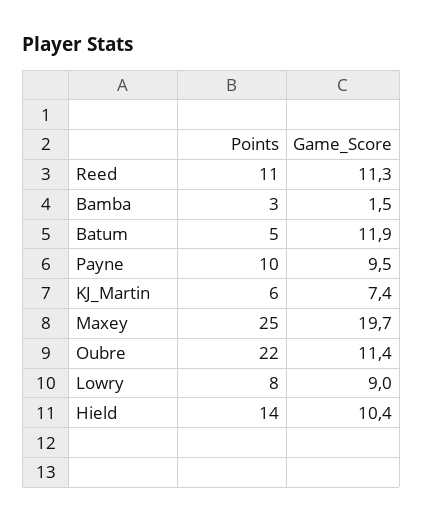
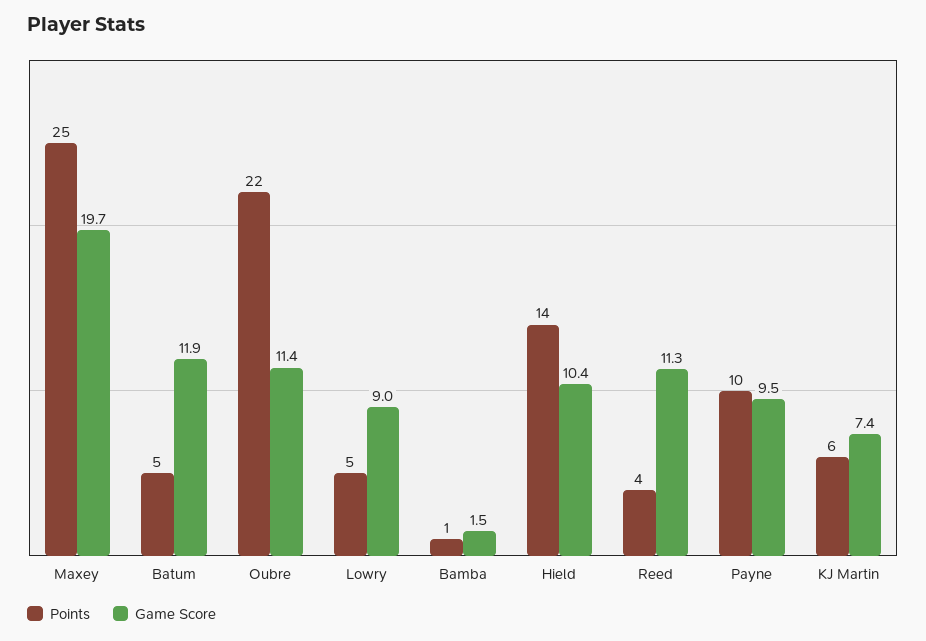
Points, Reed: 11 -> 4
Points, Bamba: 3 -> 1
Points, Lowry: 8 -> 5

